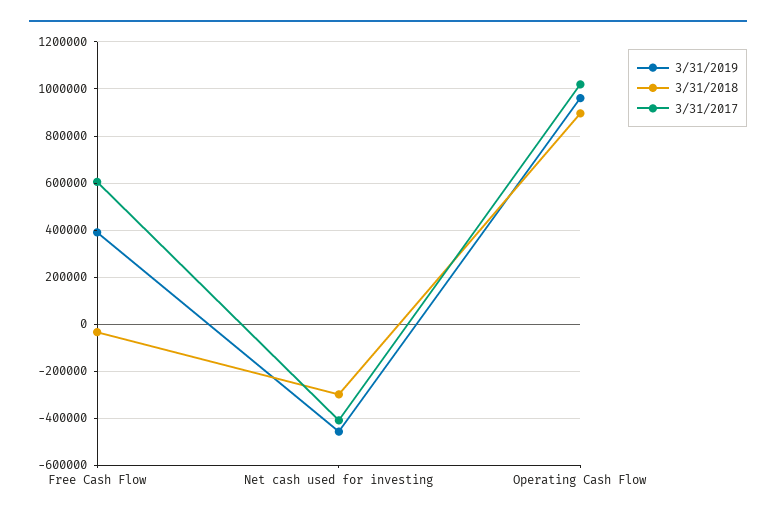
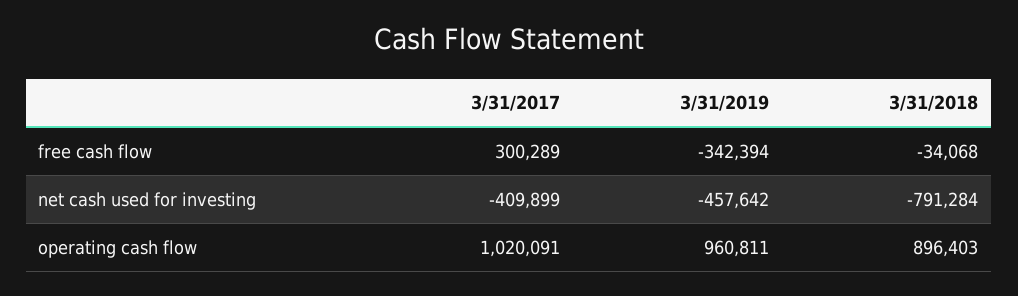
3/31/2019, Free Cash Flow: 400000 -> -342394
3/31/2017, Free Cash Flow: 600000 -> 300289
3/31/2018, Net cash used for investing: -300000 -> -791284

